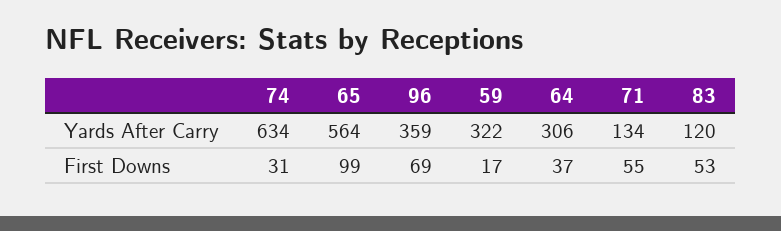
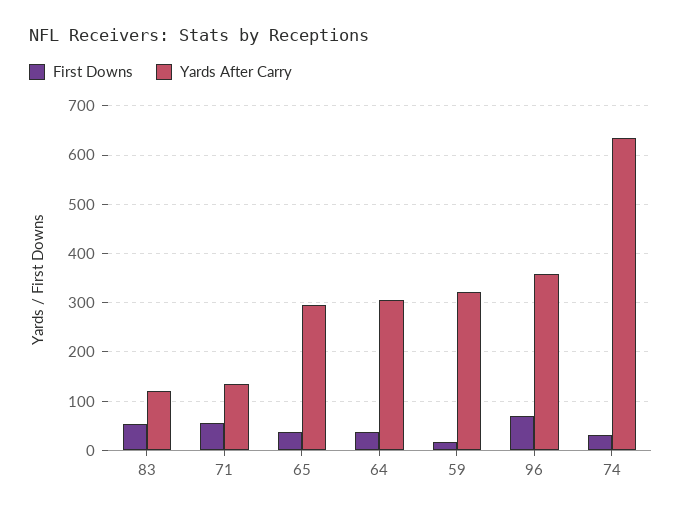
Yards After Carry, 65: 564 -> 300
First Downs, 65: 99 -> 40

